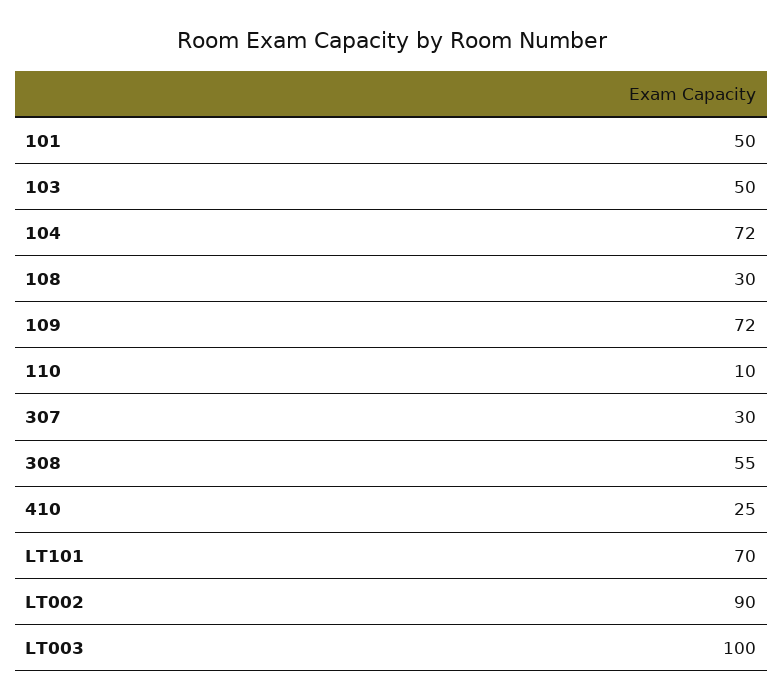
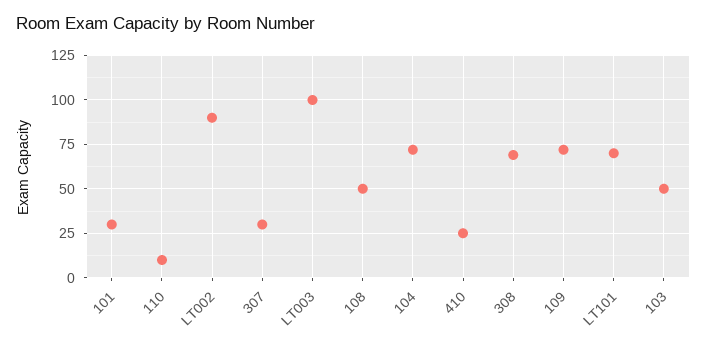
101: 50 -> 30
108: 30 -> 50
308: 55 -> 70

